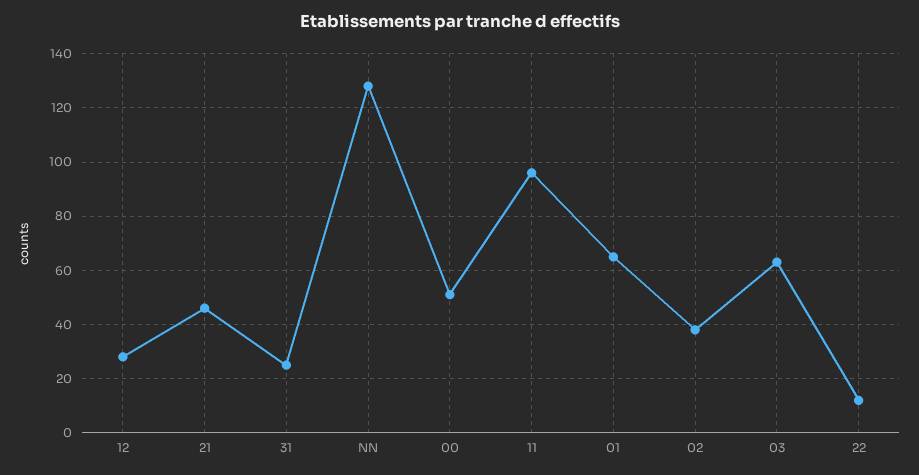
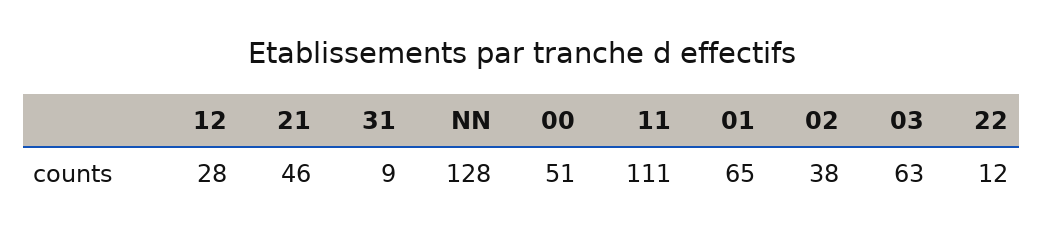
31: 25 -> 9
11: 95 -> 111

